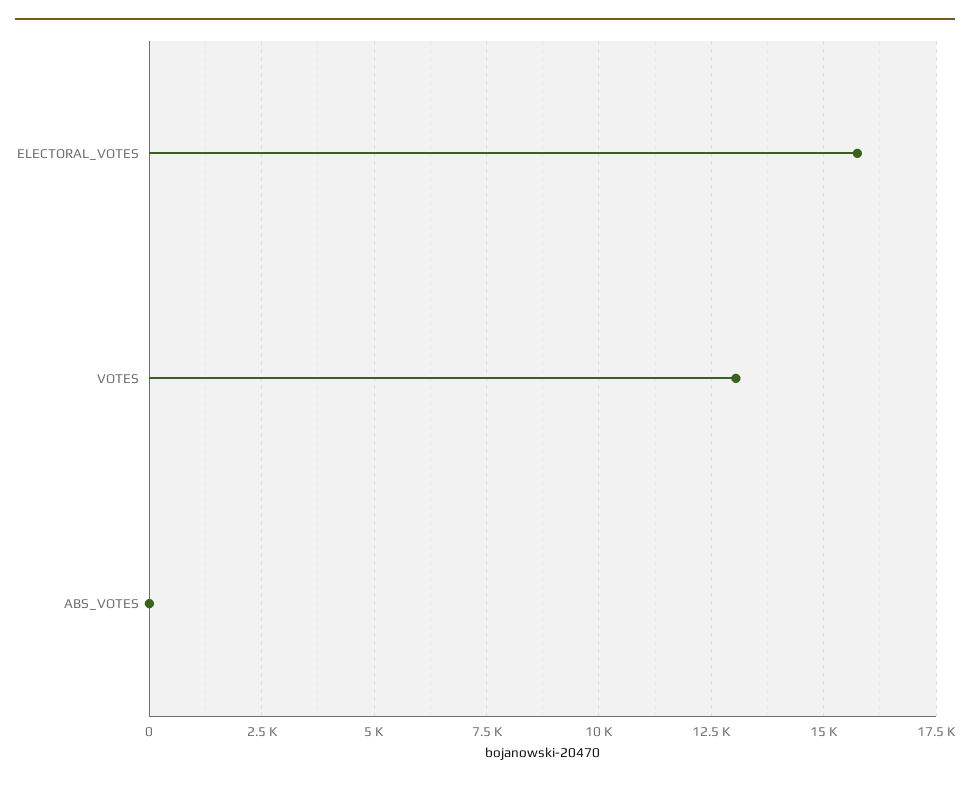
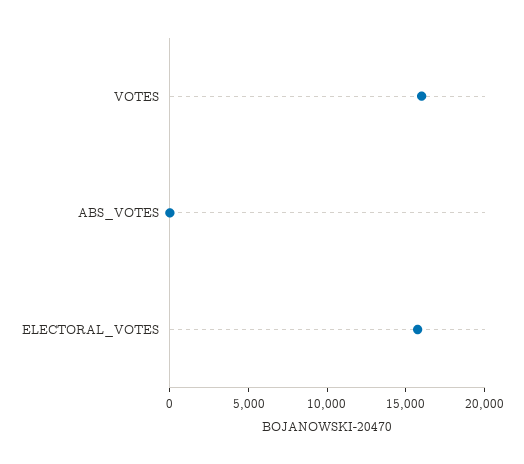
VOTES: 13000 -> 16000

